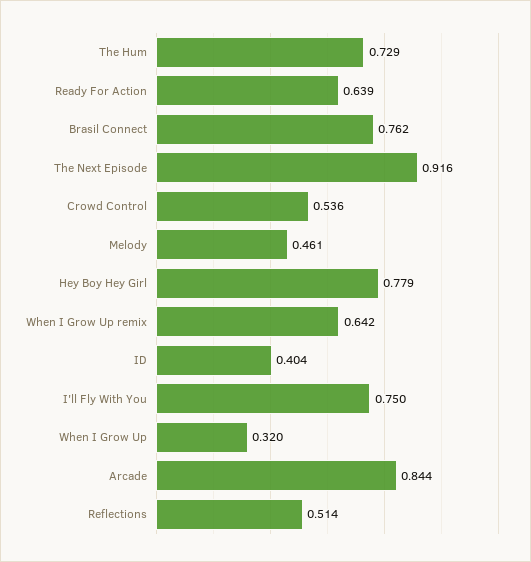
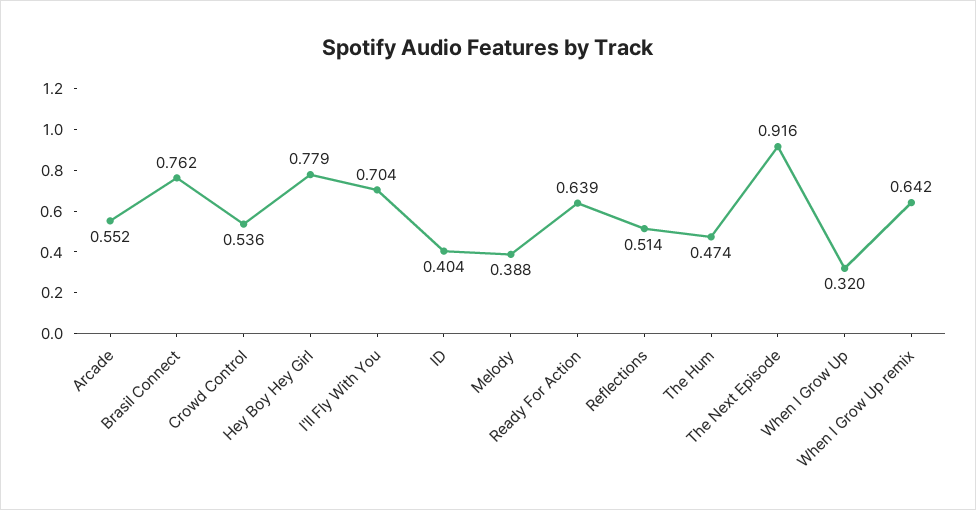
The Hum: 0.729 -> 0.474
Melody: 0.461 -> 0.388
I'll Fly With You: 0.75 -> 0.704
Arcade: 0.844 -> 0.552

